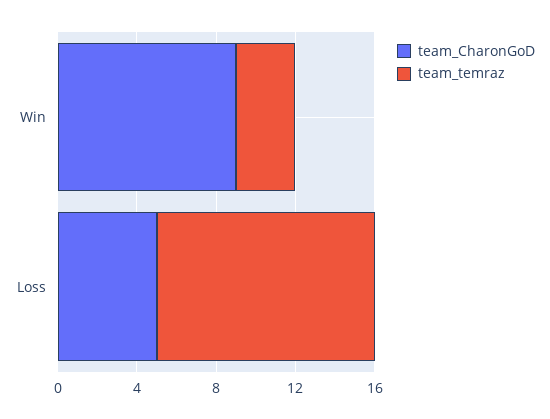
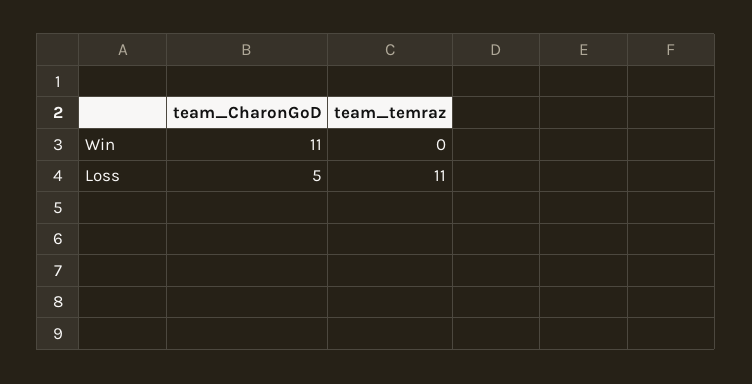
team_CharonGoD, Win: 9 -> 11
team_temraz, Win: 3 -> 0

